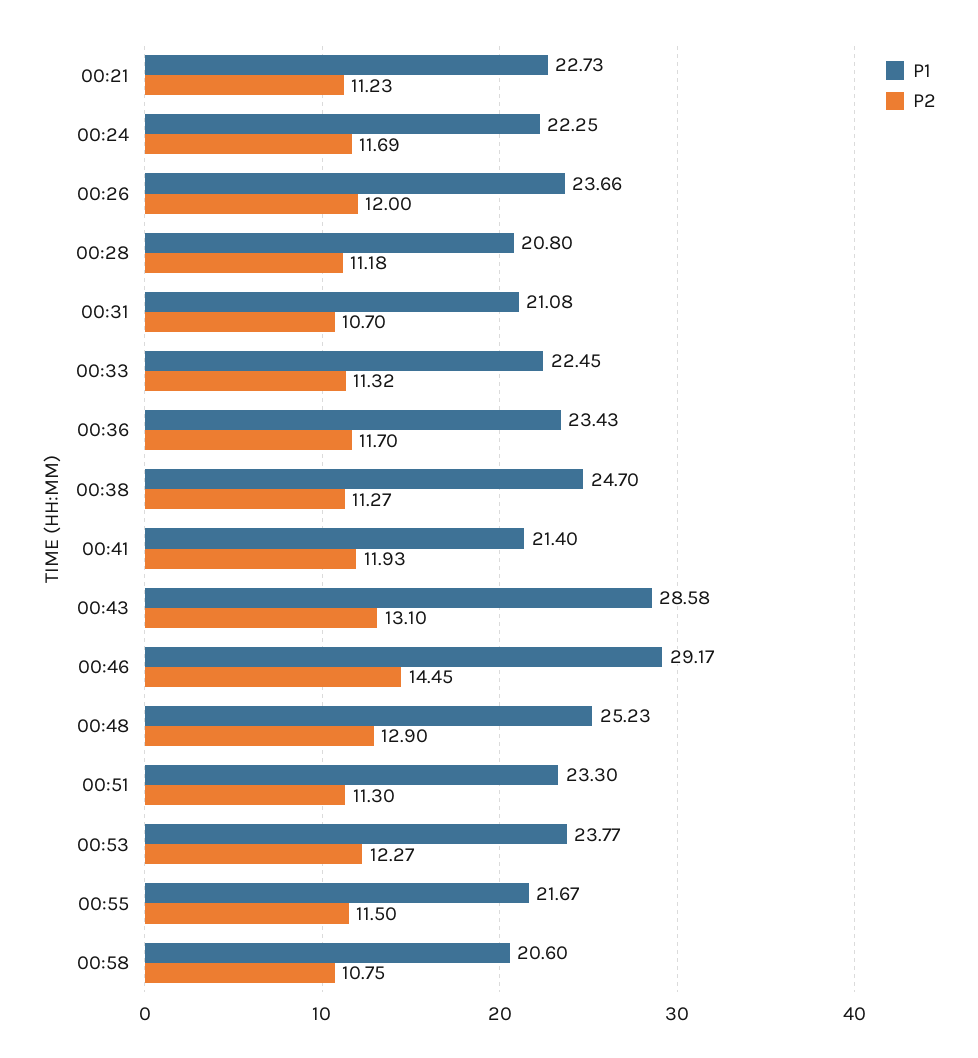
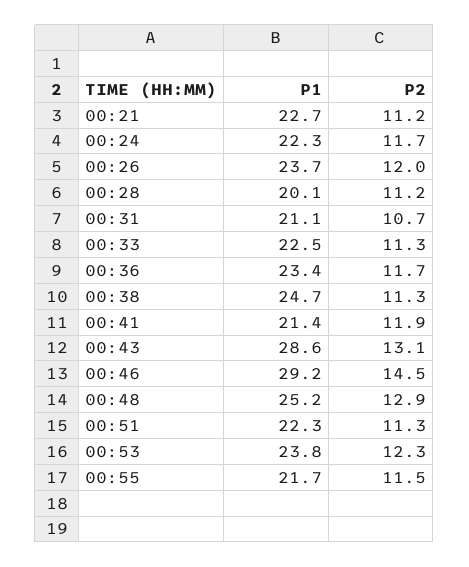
P1, 00:28: 20.8 -> 20.1
P1, 00:51: 23.3 -> 22.3
P1, 00:58: 20.6 -> none
P2, 00:58: 10.75 -> none

